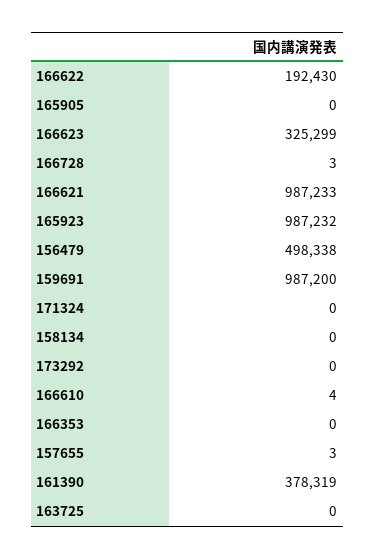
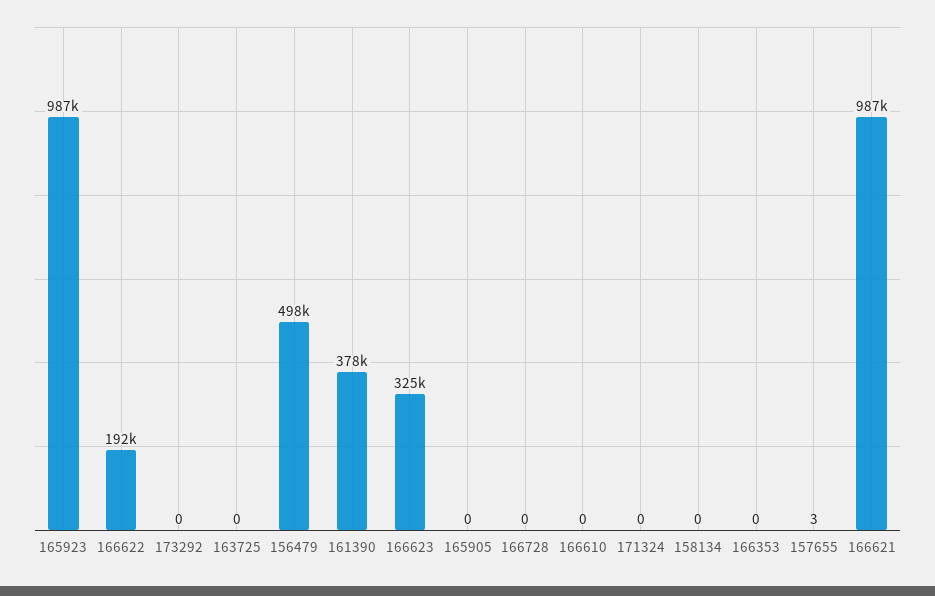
166728: 3 -> 0
159691: 987200 -> none
166610: 4 -> 0

